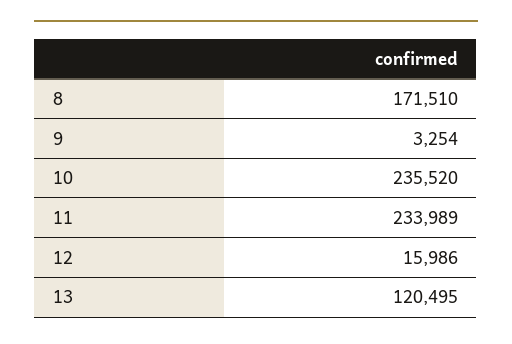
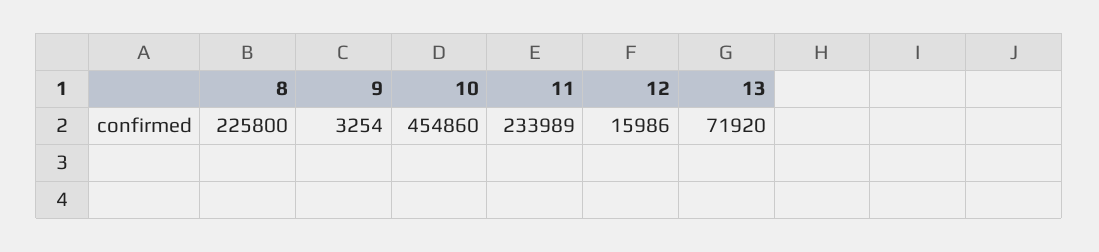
8: 171510 -> 225800
10: 235520 -> 454860
13: 120495 -> 71920

